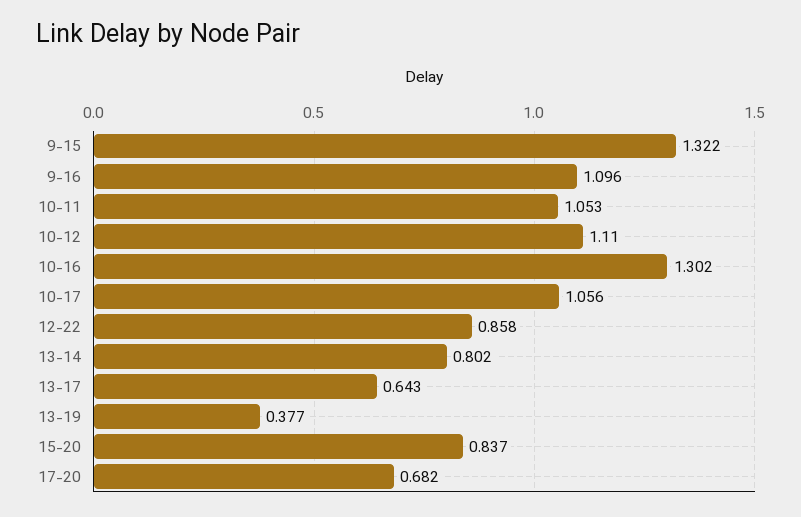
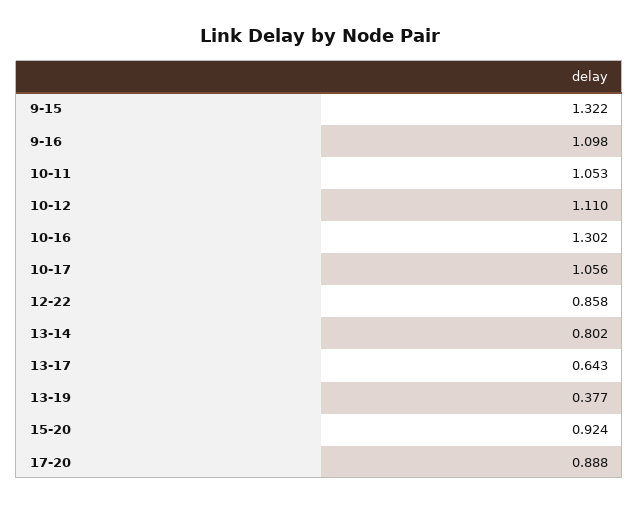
9-16: 1.096 -> 1.098
15-20: 0.837 -> 0.924
17-20: 0.682 -> 0.888

